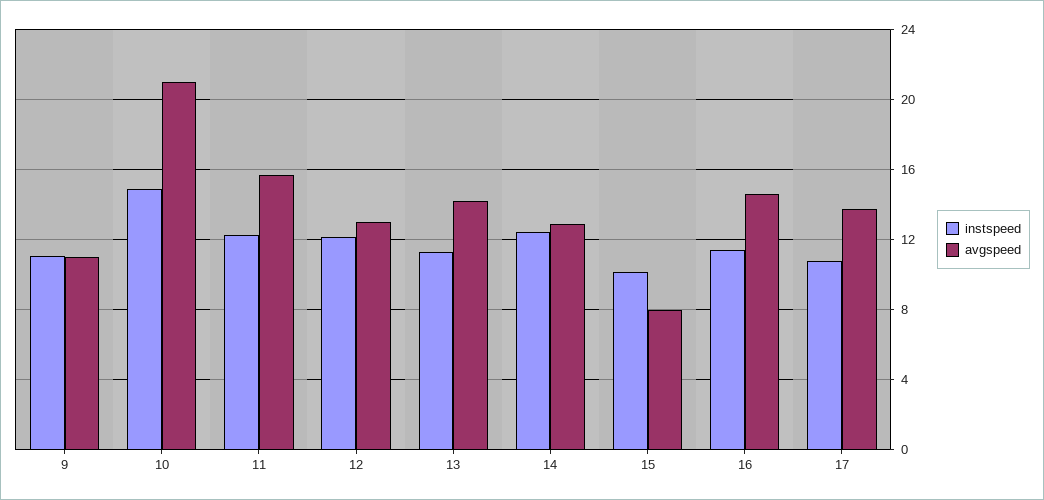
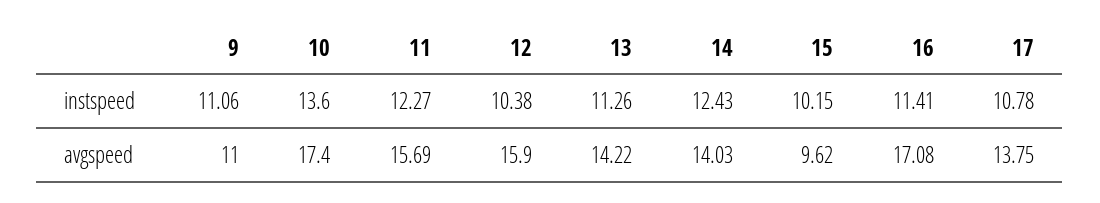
instspeed, 10: 15 -> 13.6
avgspeed, 10: 21 -> 17.4
instspeed, 12: 12 -> 10.38
avgspeed, 12: 13 -> 15.9
avgspeed, 14: 13 -> 14.03
avgspeed, 15: 8 -> 9.62
avgspeed, 16: 14.5 -> 17.08

